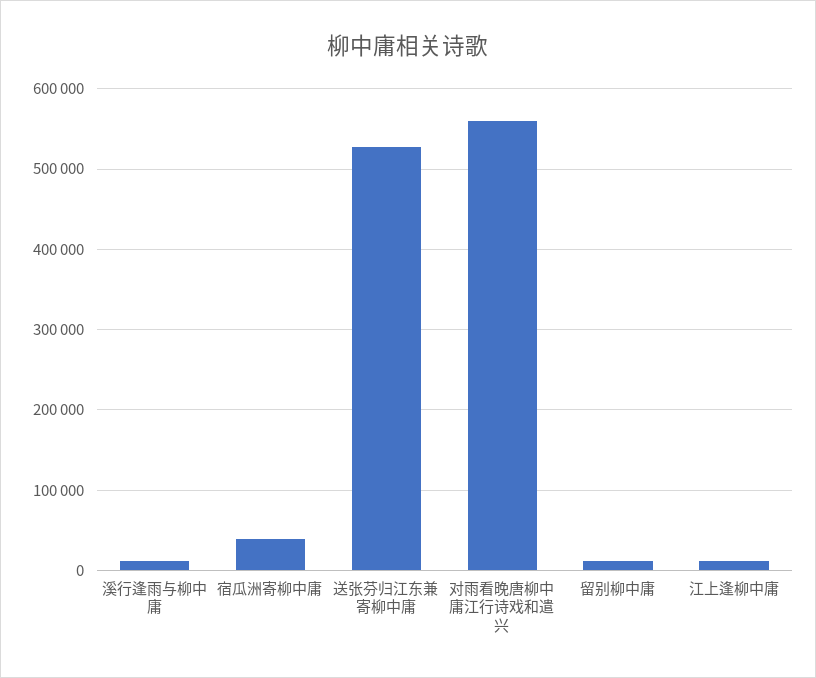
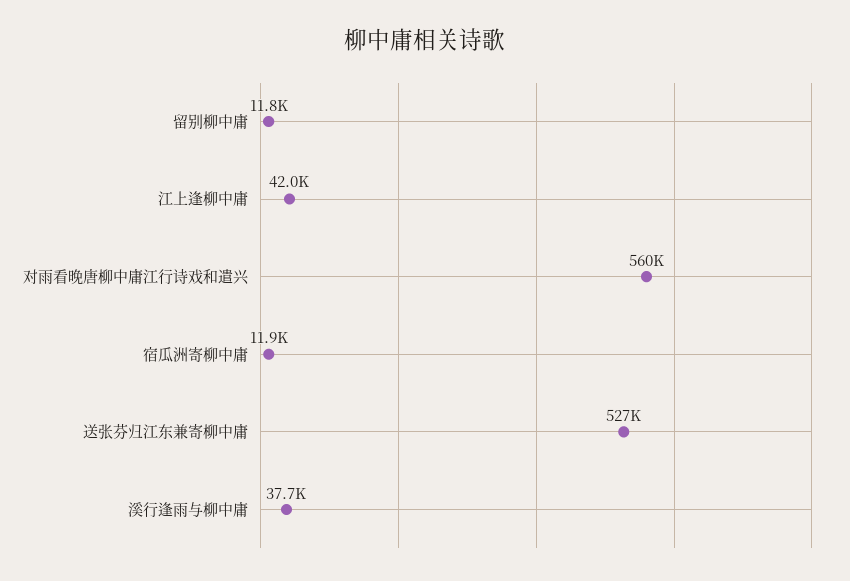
溪行逢雨与柳中庸: 10000 -> 37700
宿瓜洲寄柳中庸: 40000 -> 11900
江上逢柳中庸: 10000 -> 42000

